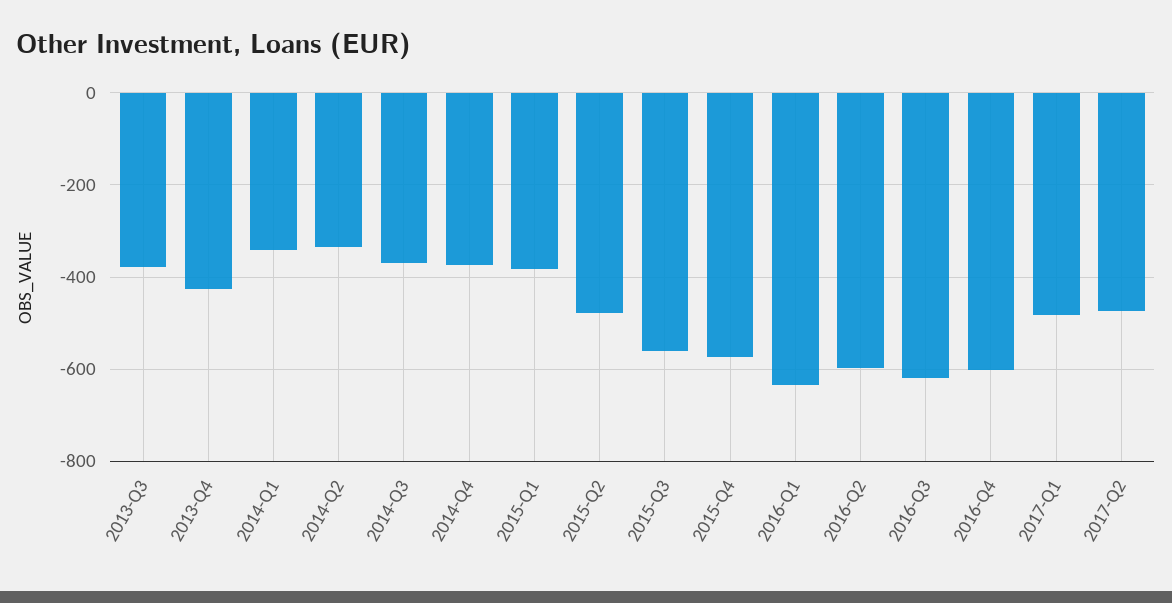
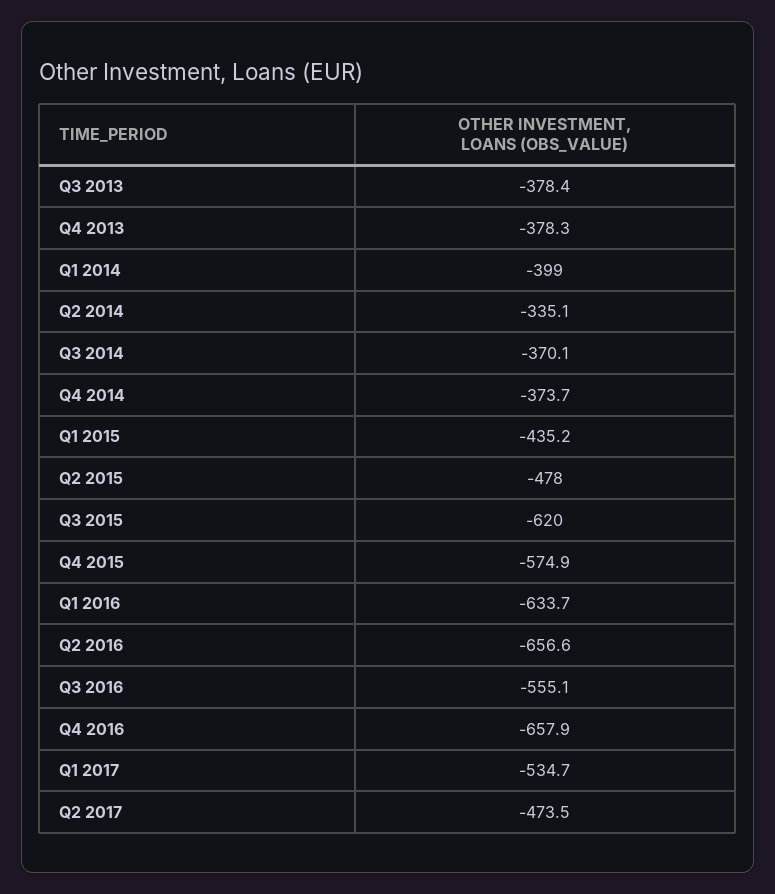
2013-Q4: -420 -> -378.3
2014-Q1: -340 -> -399
2015-Q1: -380 -> -435.2
2015-Q3: -560 -> -620
2016-Q2: -600 -> -656.6
2016-Q3: -620 -> -555.1
2016-Q4: -600 -> -657.9
2017-Q1: -480 -> -534.7

